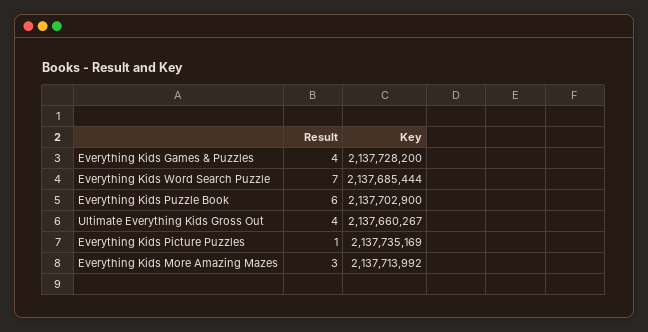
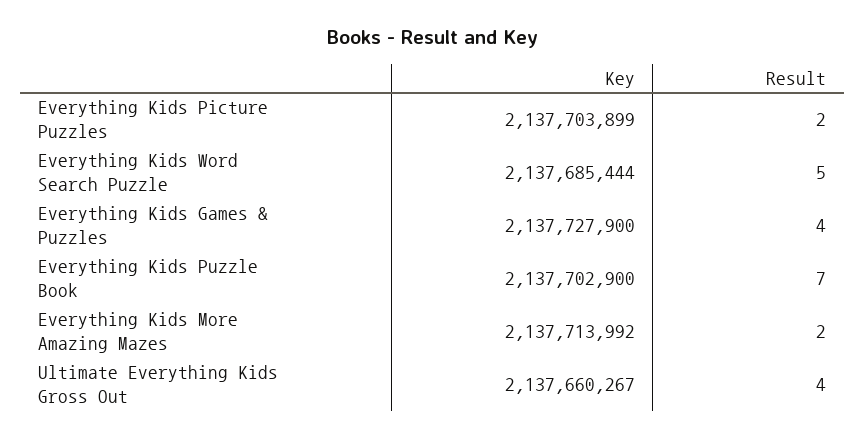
Key, Everything Kids Games & Puzzles: 2137728200 -> 2137727900
Result, Everything Kids Word Search Puzzle: 7 -> 5
Result, Everything Kids Puzzle Book: 6 -> 7
Result, Everything Kids Picture Puzzles: 1 -> 2
Key, Everything Kids Picture Puzzles: 2137735169 -> 2137703899
Result, Everything Kids More Amazing Mazes: 3 -> 2

